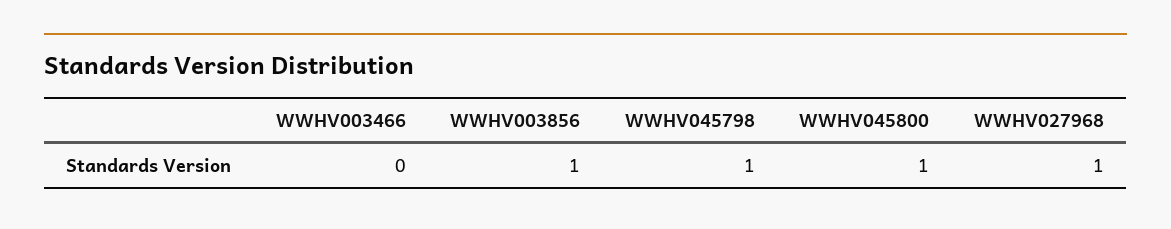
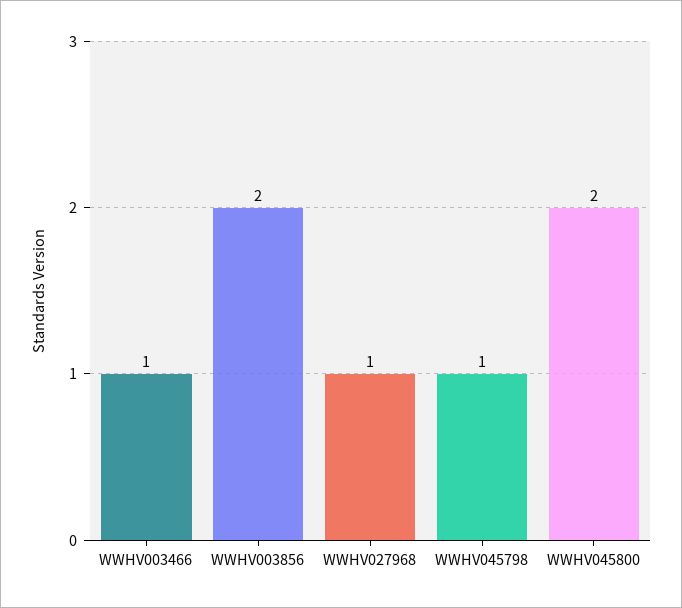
WWHV003466: 0 -> 1
WWHV003856: 1 -> 2
WWHV045800: 1 -> 2

